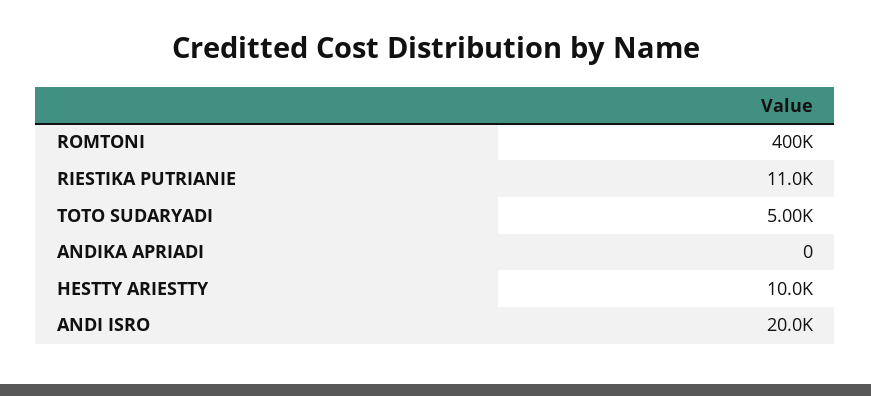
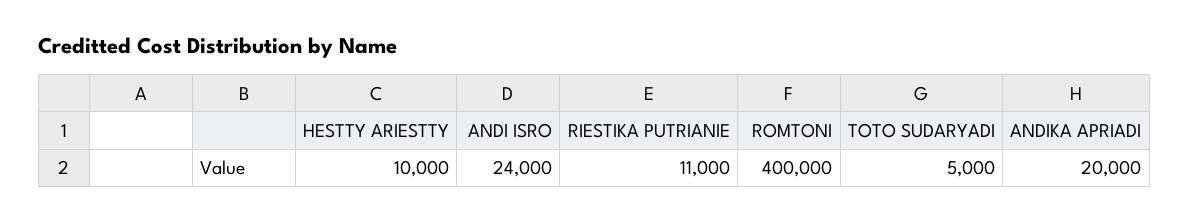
ANDIKA APRIADI: 0 -> 20000
ANDI ISRO: 20000 -> 24000

